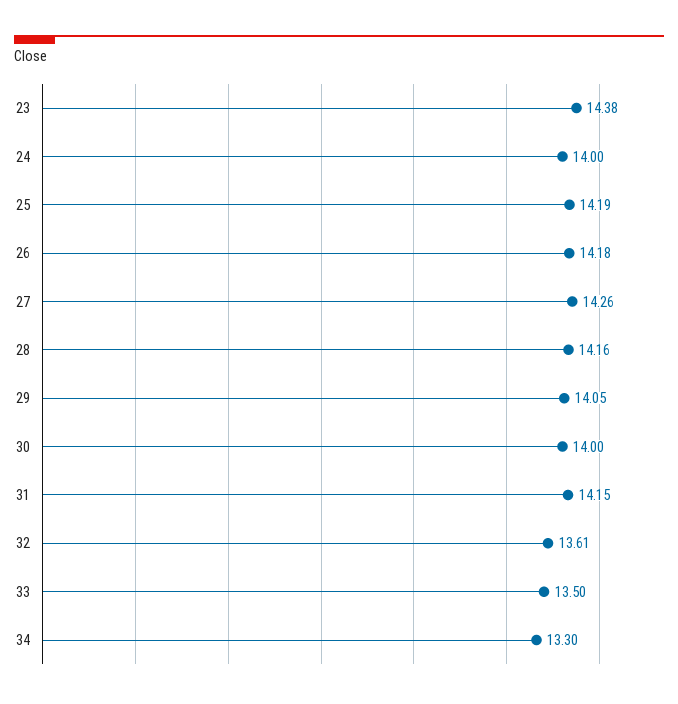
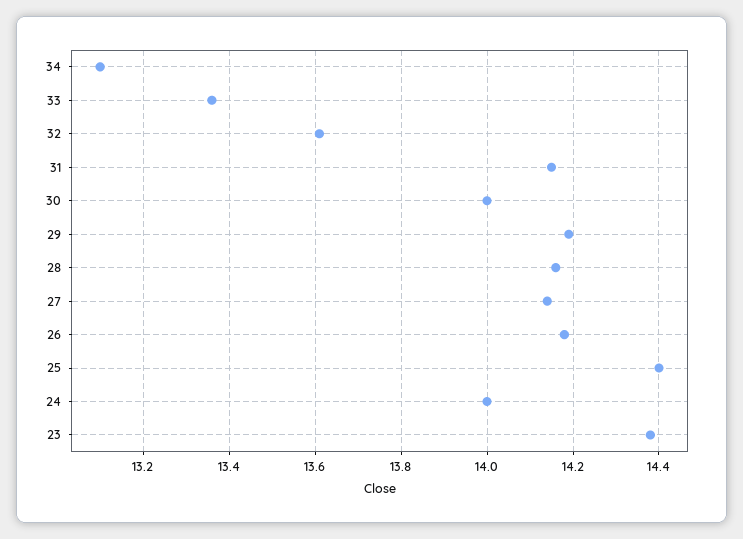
25: 14.19 -> 14.4
27: 14.26 -> 14.15
29: 14.05 -> 14.2
33: 13.5 -> 13.35
34: 13.3 -> 13.1

